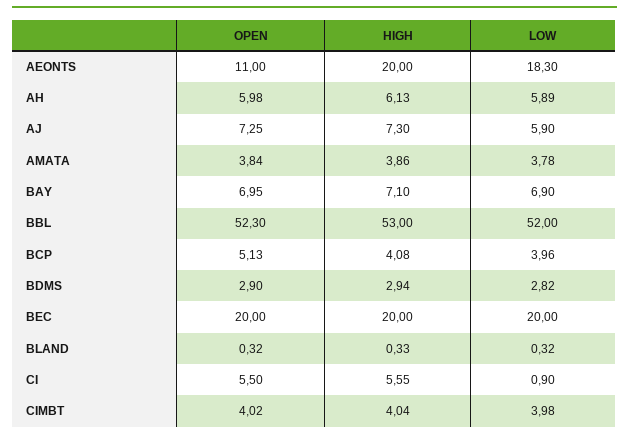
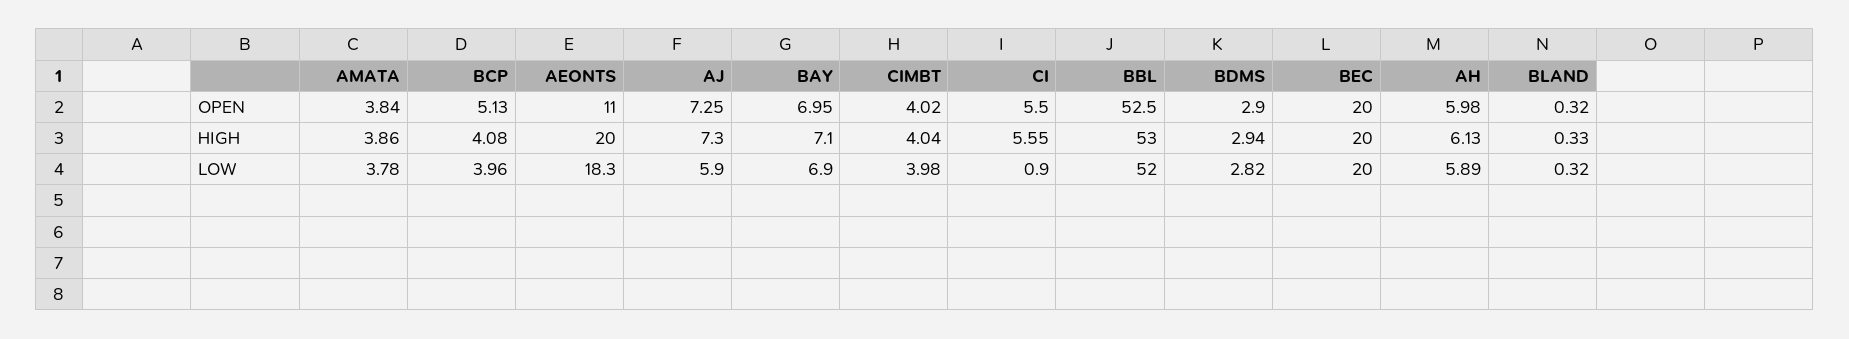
OPEN, BBL: 52.3 -> 52.5

